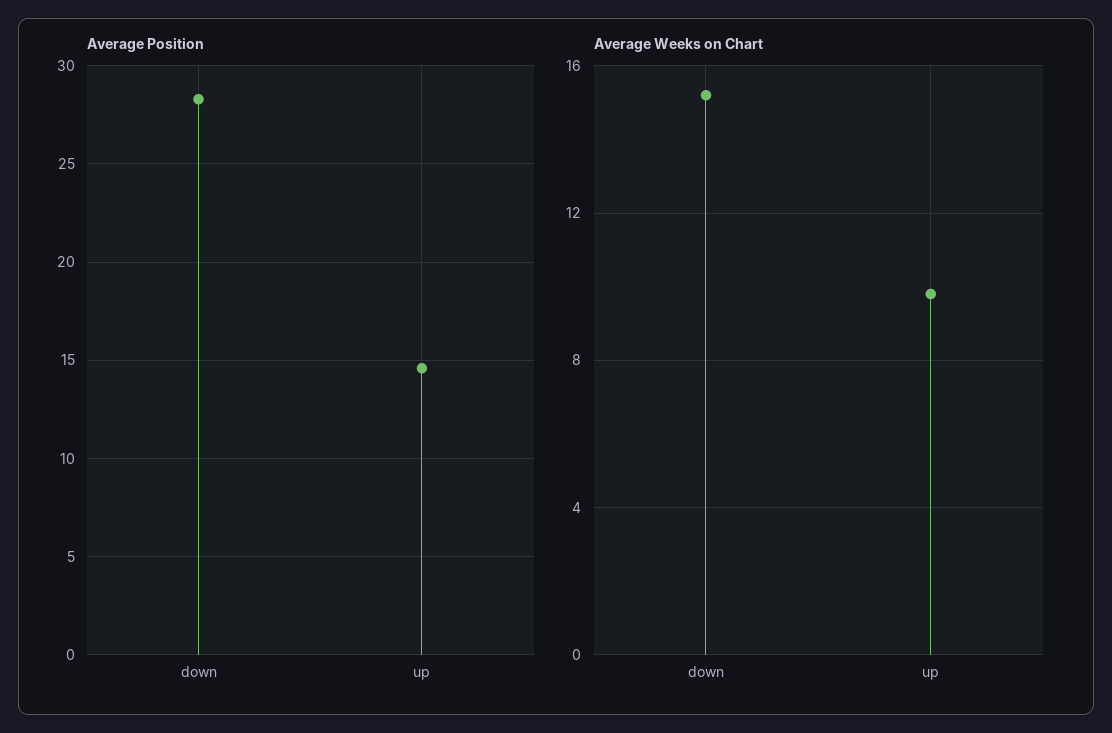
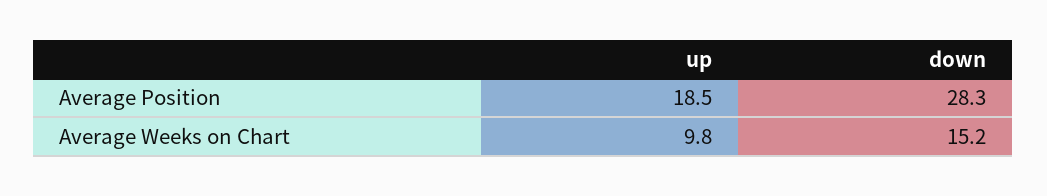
Average Position, up: 14.5 -> 18.5

